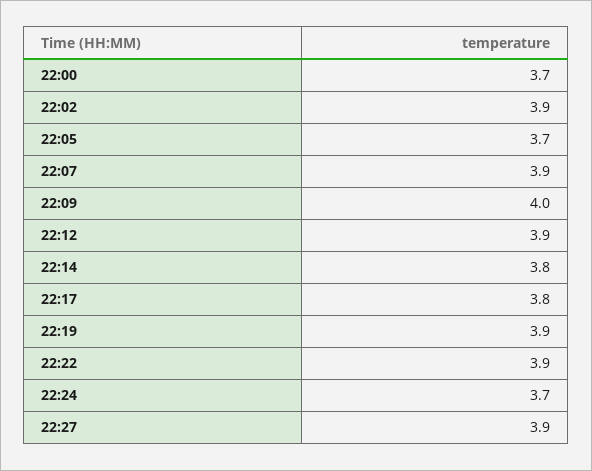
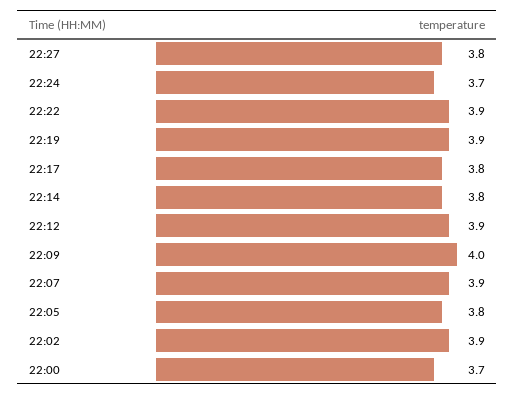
22:05: 3.7 -> 3.8
22:27: 3.9 -> 3.8

